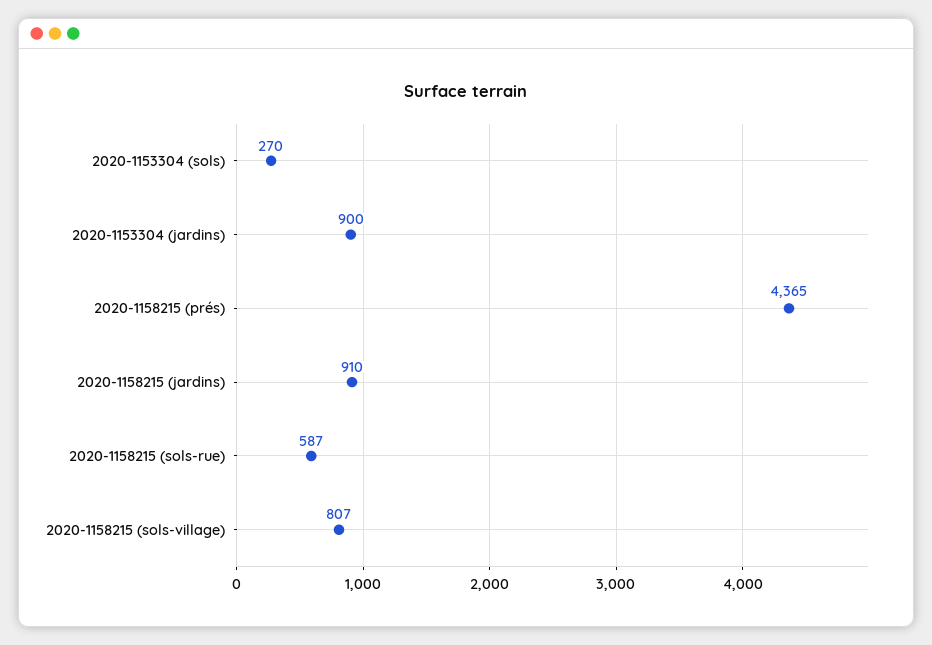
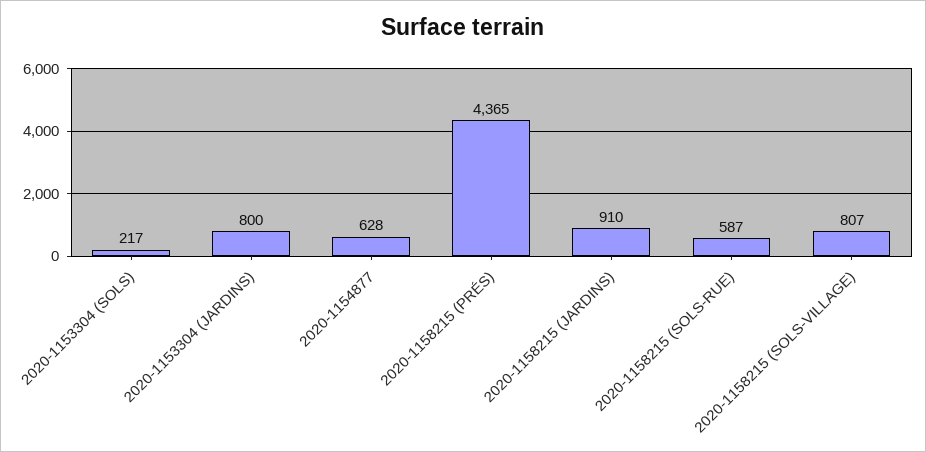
2020-1153304 (sols): 270 -> 217
2020-1153304 (jardins): 900 -> 800
2020-1154877: none -> 628

